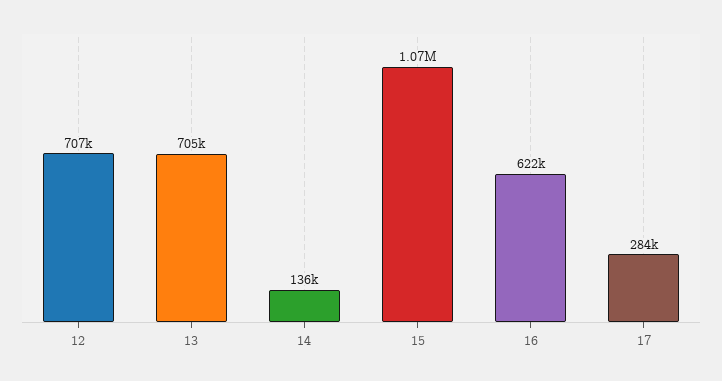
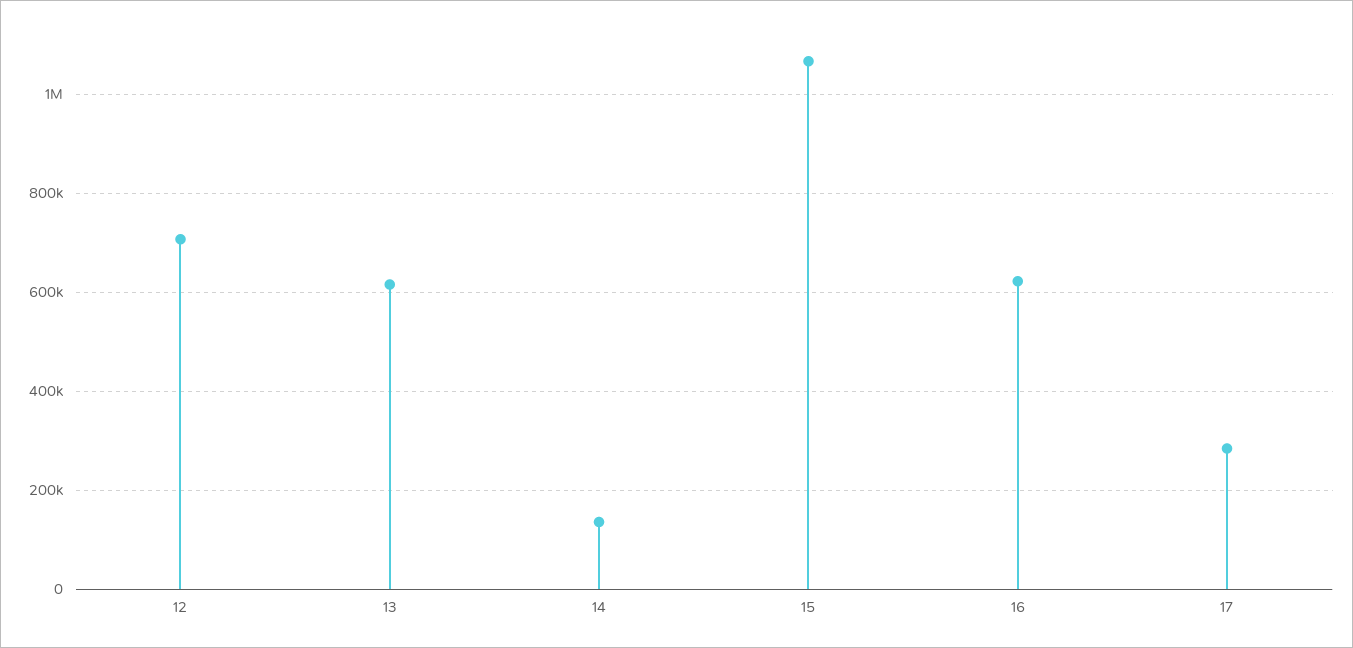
13: 705000 -> 620000

